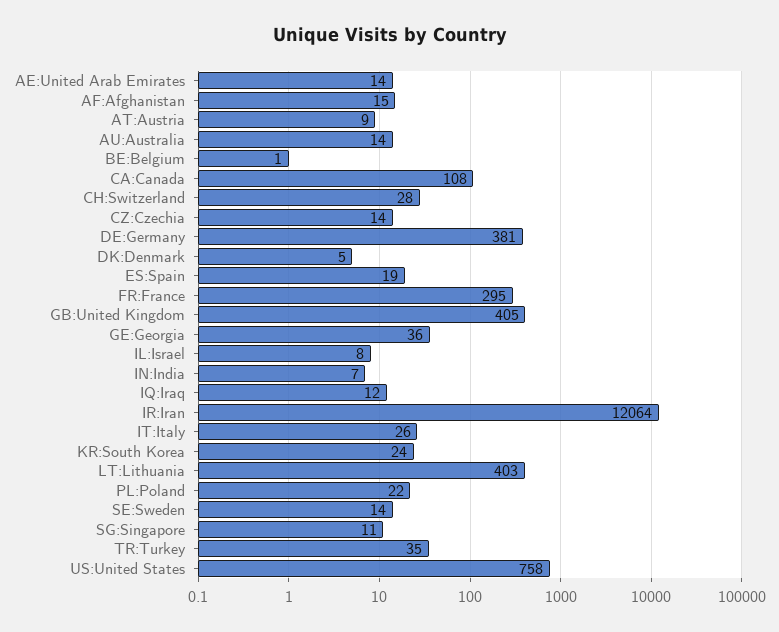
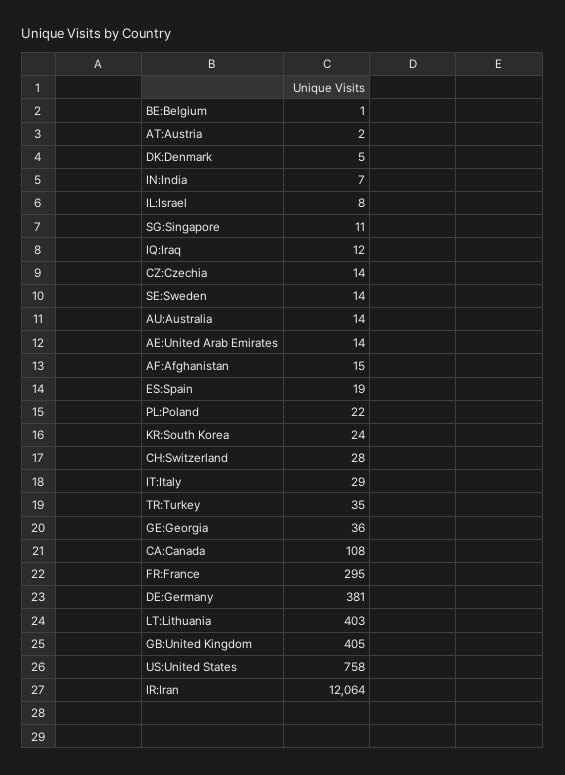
AT:Austria: 9 -> 2
IT:Italy: 26 -> 29

